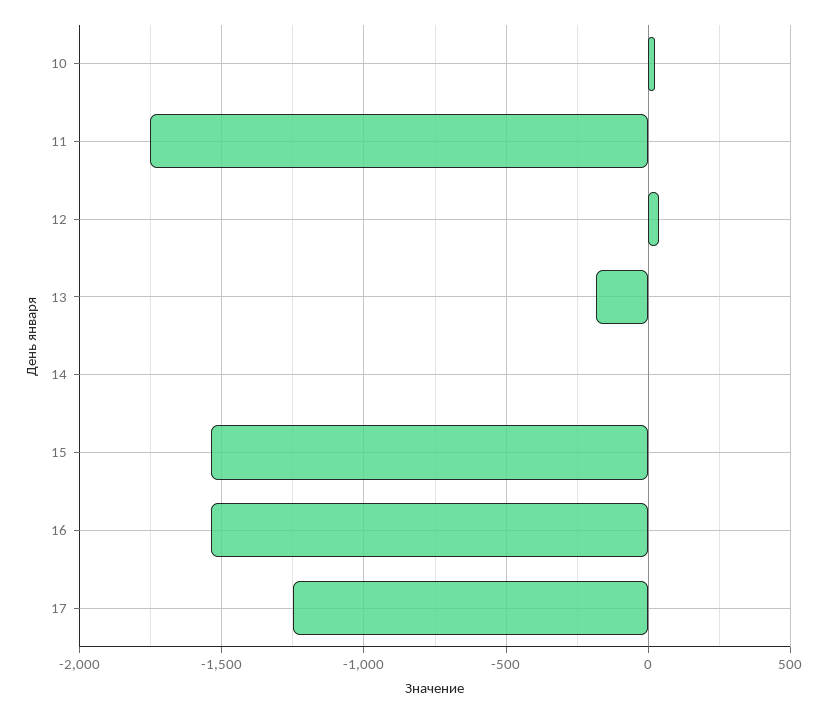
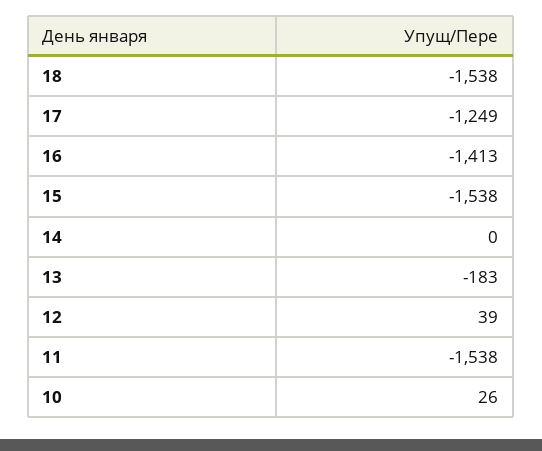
11: -1750 -> -1538
16: -1550 -> -1413
18: none -> -1538

